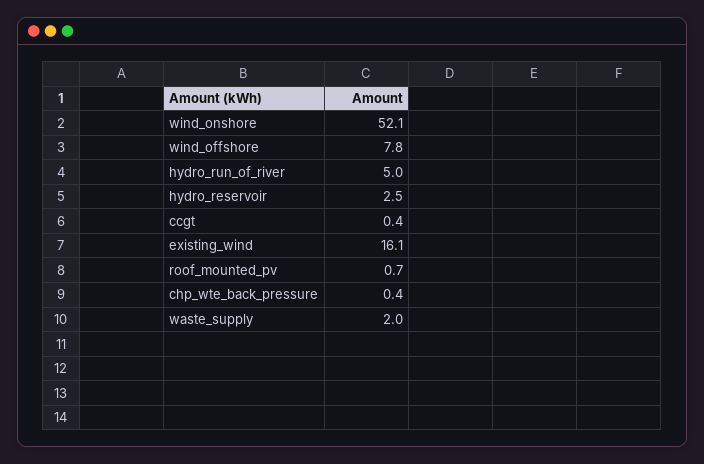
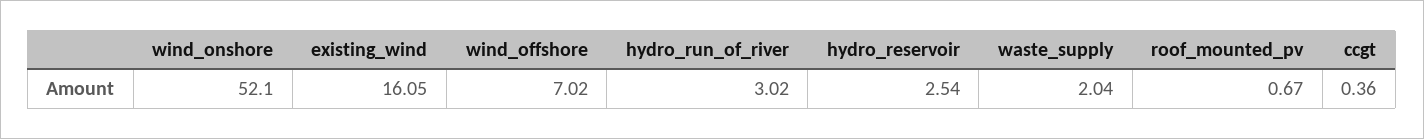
wind_offshore: 7.8 -> 7.02
hydro_run_of_river: 5 -> 3.02
chp_wte_back_pressure: 0.4 -> none

